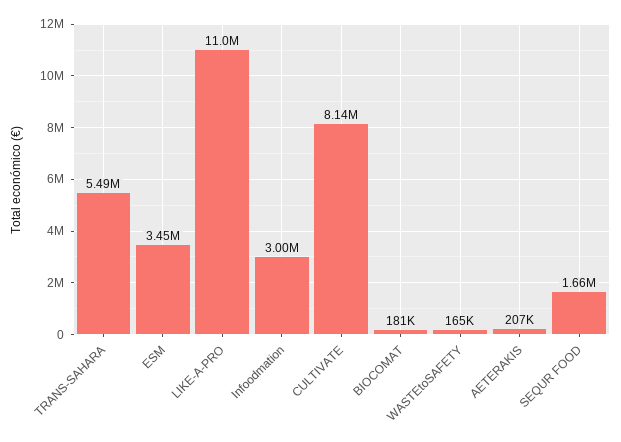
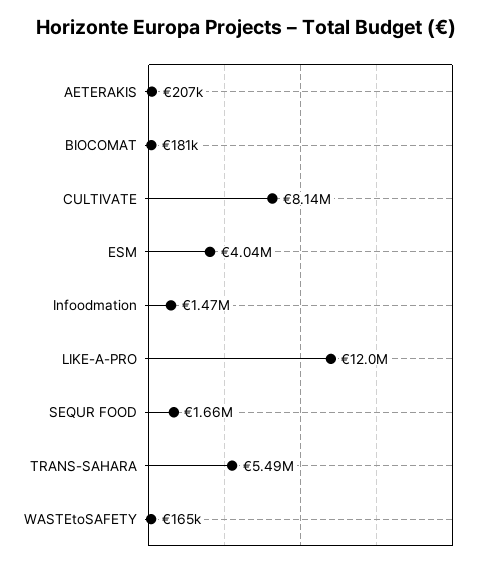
ESM: 3450000 -> 4040000
LIKE-A-PRO: 11000000 -> 12000000
Infoodmation: 3000000 -> 1470000

